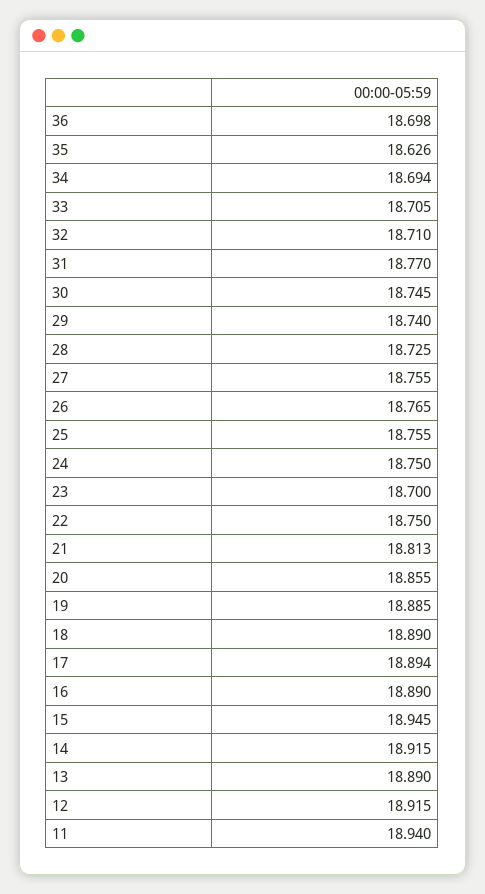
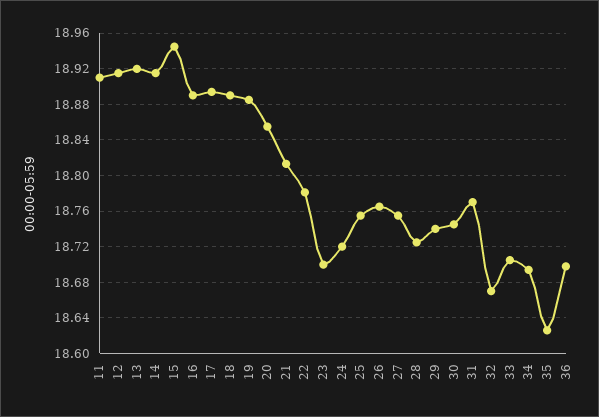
32: 18.71 -> 18.67
24: 18.75 -> 18.72
22: 18.75 -> 18.78
13: 18.89 -> 18.92
11: 18.94 -> 18.91

